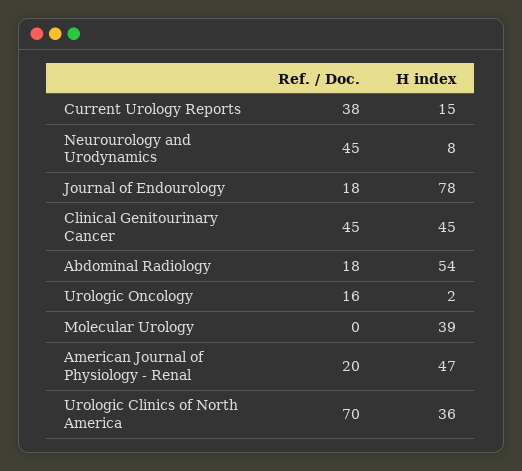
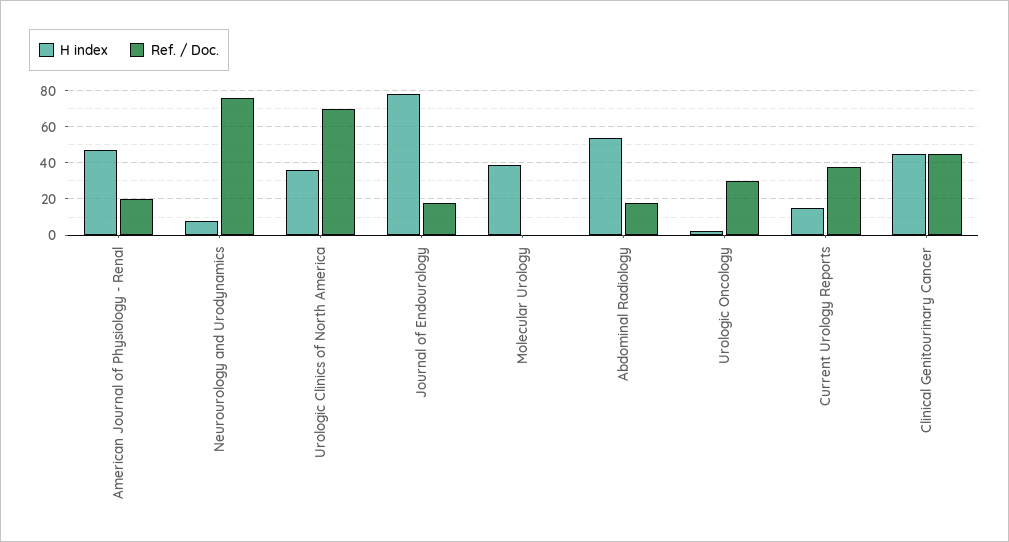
Ref. / Doc., Neurourology and Urodynamics: 45 -> 75
Ref. / Doc., Urologic Oncology: 16 -> 30

